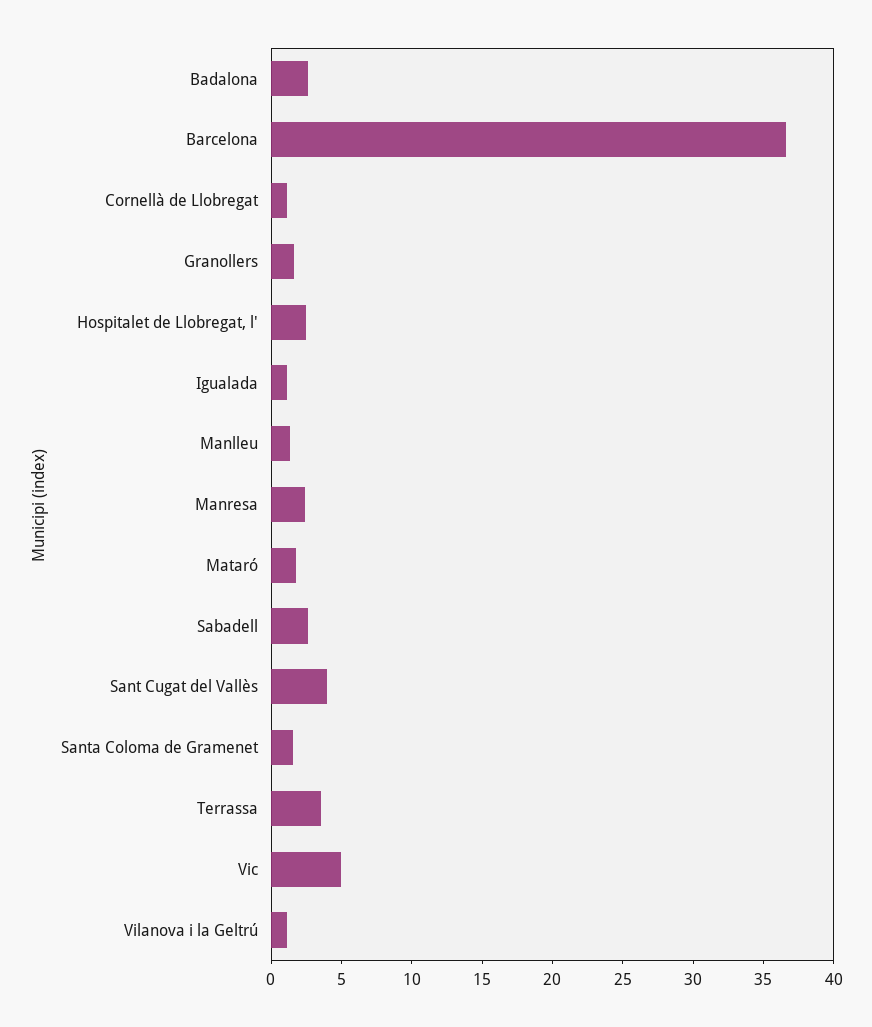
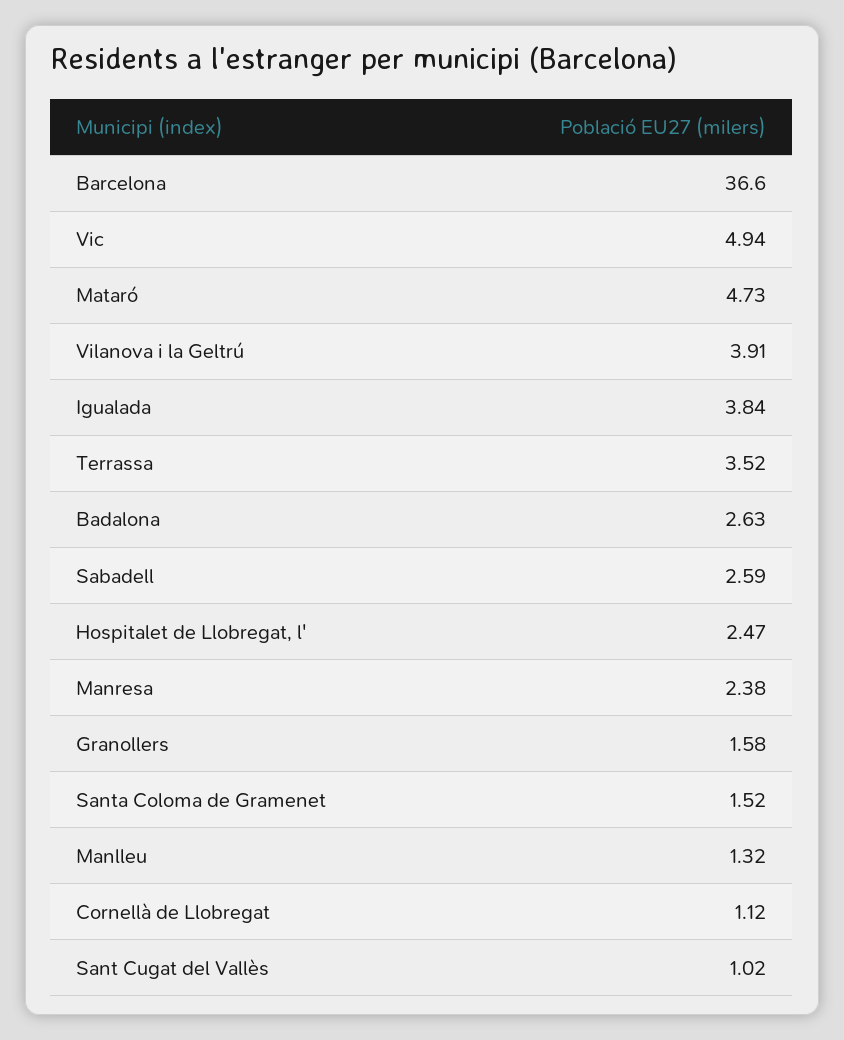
Igualada: 1 -> 3.84
Mataró: 2 -> 4.73
Sant Cugat del Vallès: 4 -> 1.02
Vilanova i la Geltrú: 1 -> 3.91

